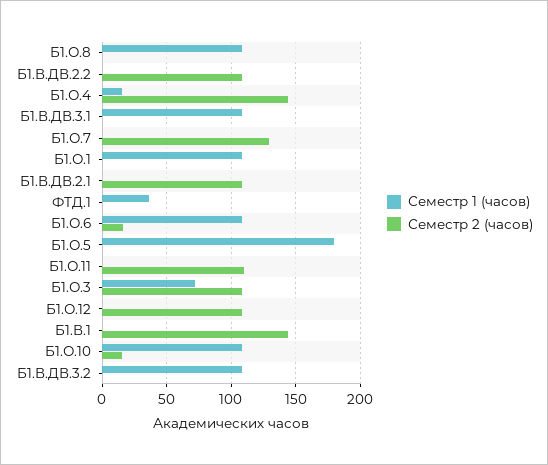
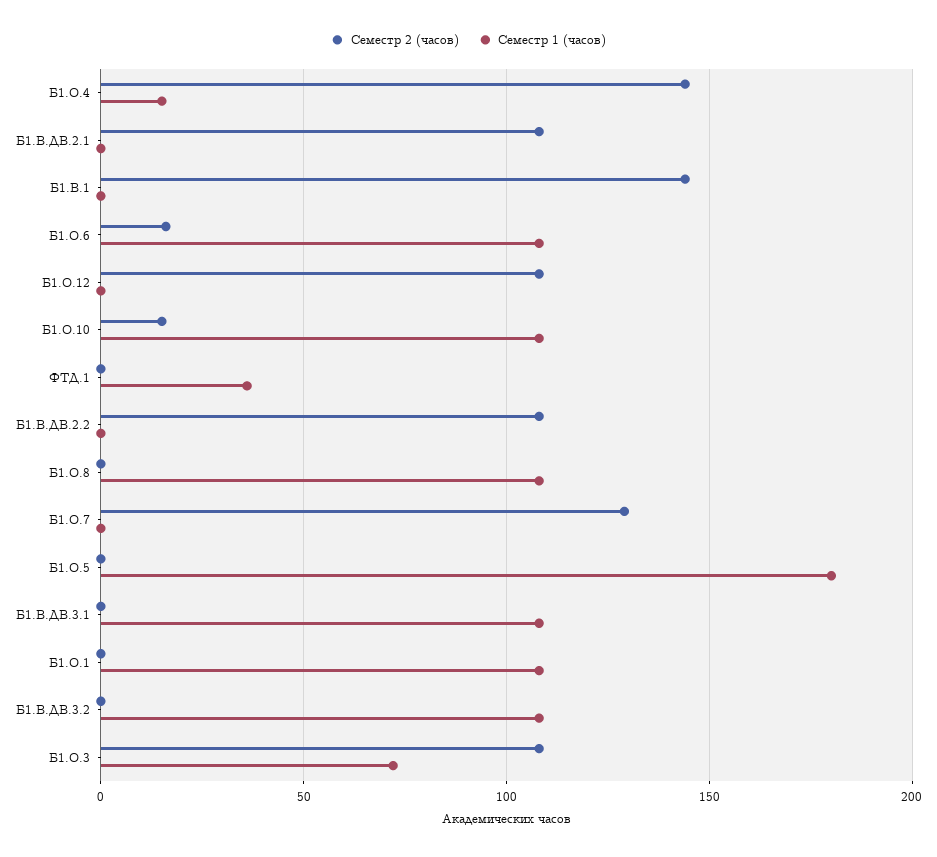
Семестр 1 (часов), Б1.О.11: 0 -> none
Семестр 2 (часов), Б1.О.11: 110 -> none

